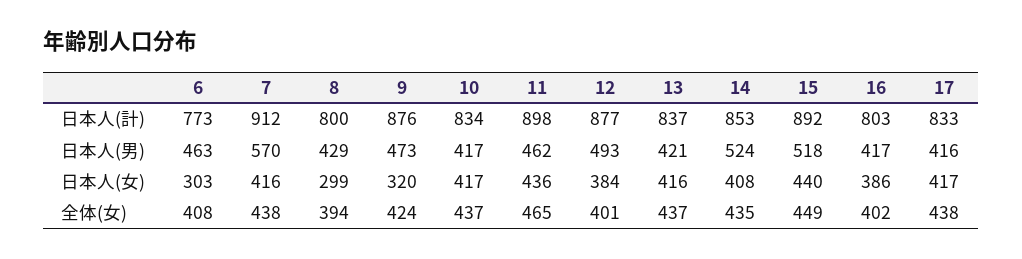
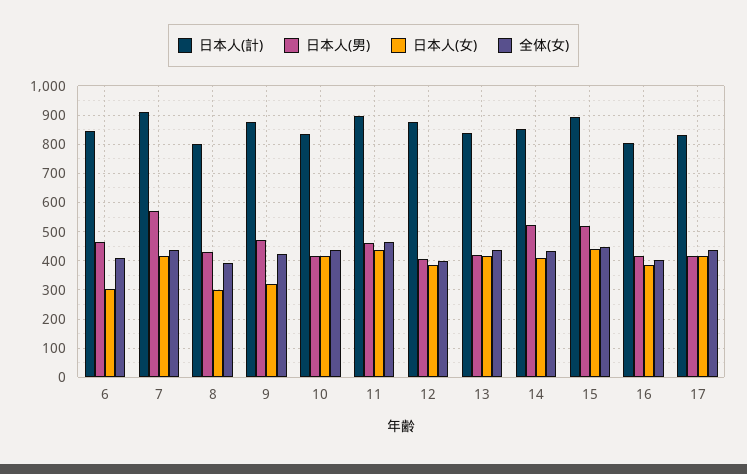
日本人(計), 6: 773 -> 850
日本人(男), 12: 493 -> 400

